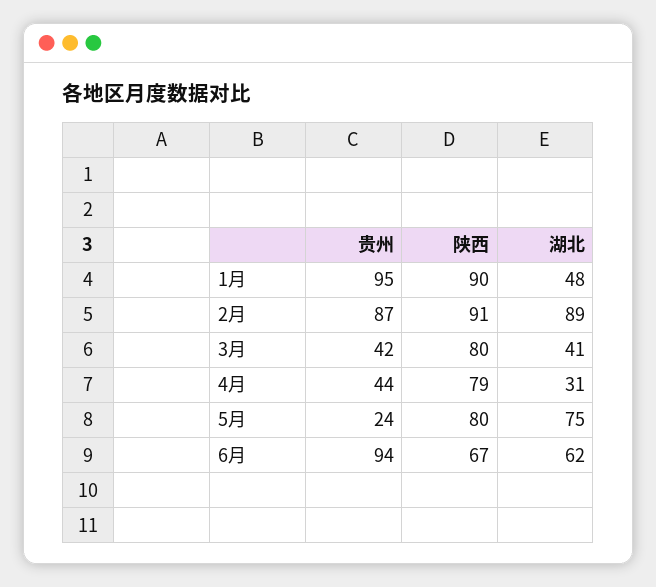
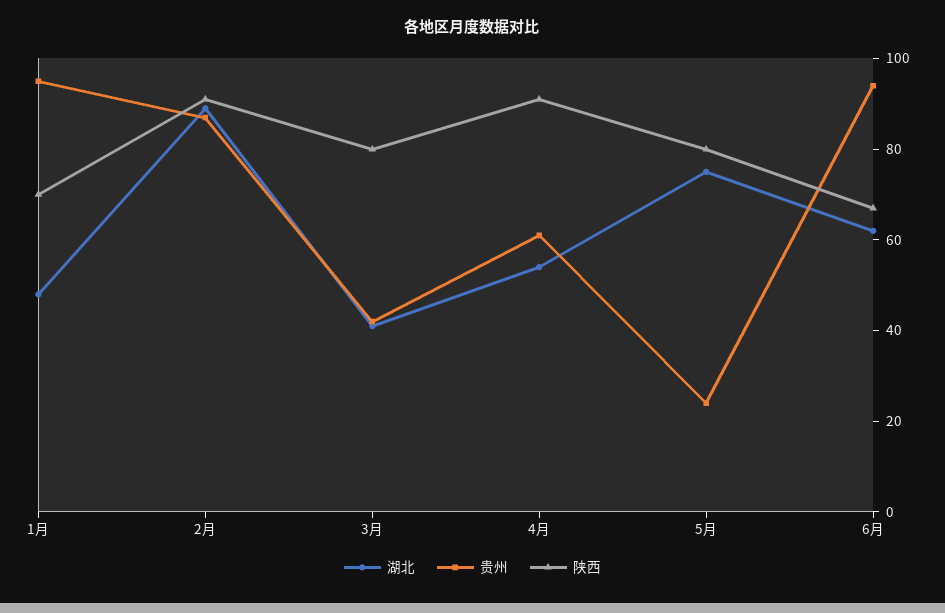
陕西, 1月: 90 -> 70
贵州, 4月: 44 -> 60
陕西, 4月: 79 -> 90
湖北, 4月: 31 -> 55

